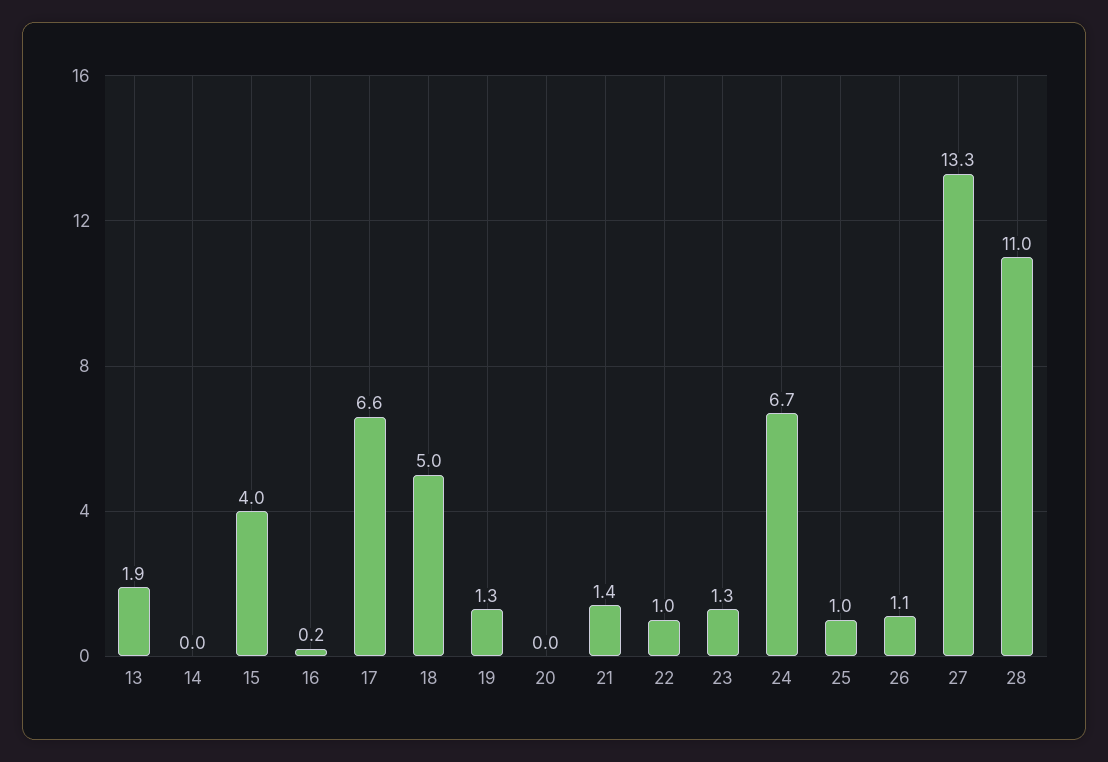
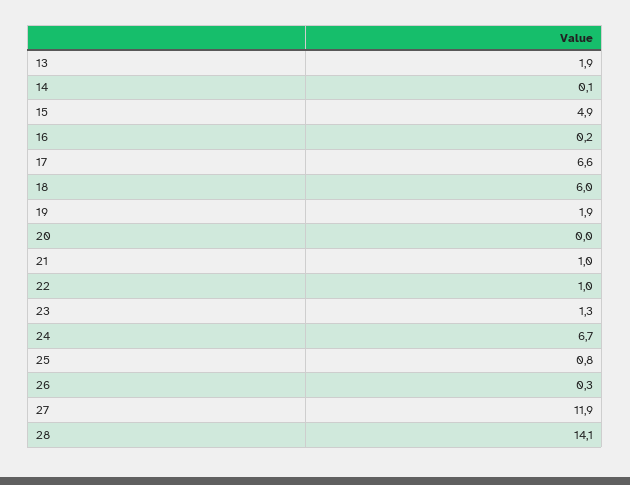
14: 0 -> 0.1
15: 4 -> 4.9
18: 5 -> 6
19: 1.3 -> 1.9
21: 1.4 -> 1
25: 1 -> 0.8
26: 1.1 -> 0.3
27: 13.3 -> 11.9
28: 11 -> 14.1

